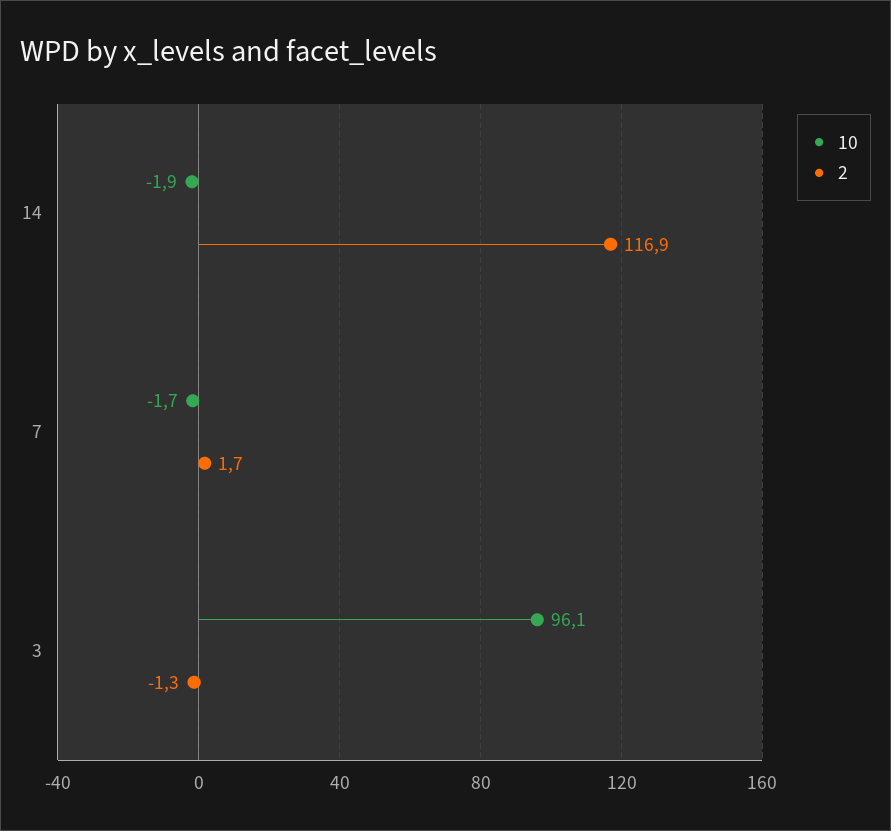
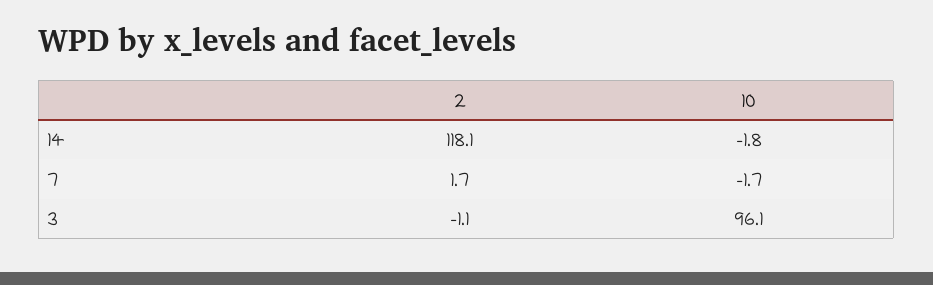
10, 14: -1.9 -> -1.8
2, 14: 116.9 -> 118.1
2, 3: -1.3 -> -1.1

